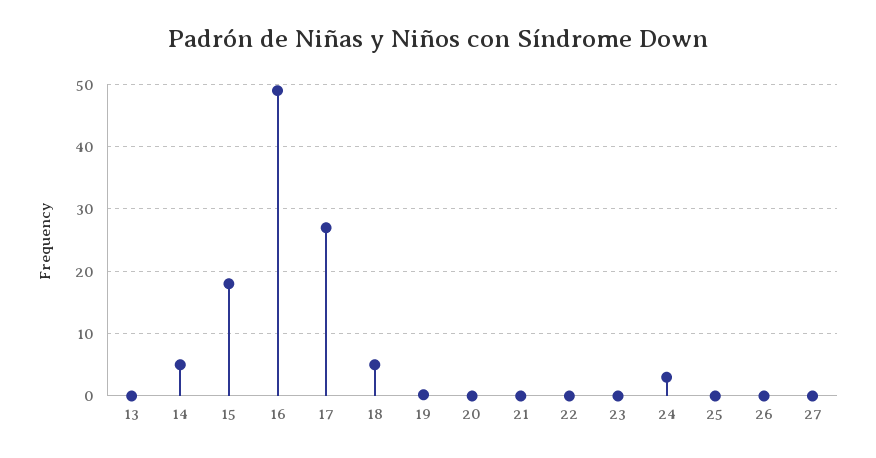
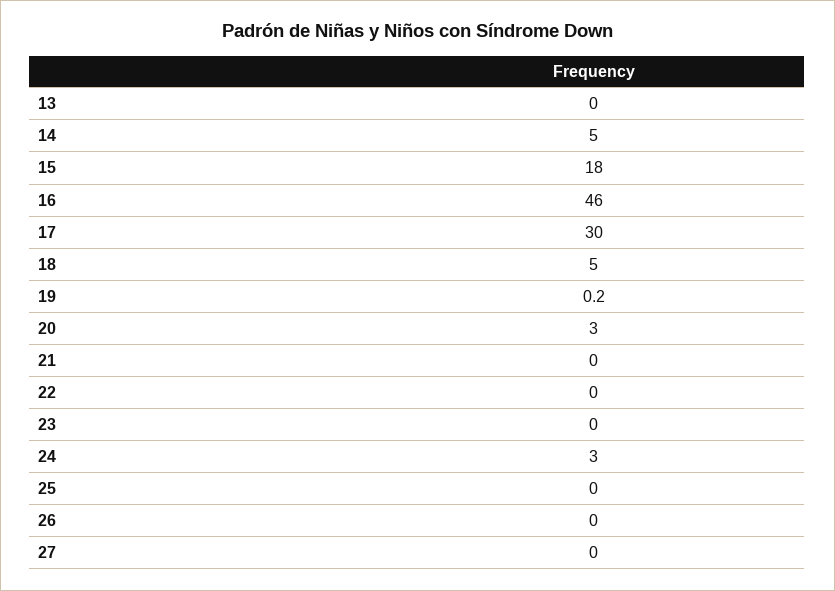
16: 49 -> 46
17: 27 -> 30
20: 0 -> 3

